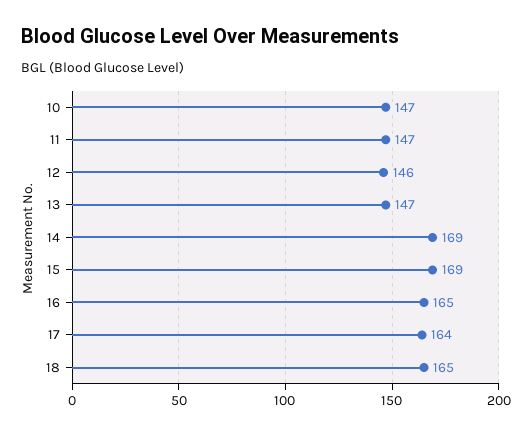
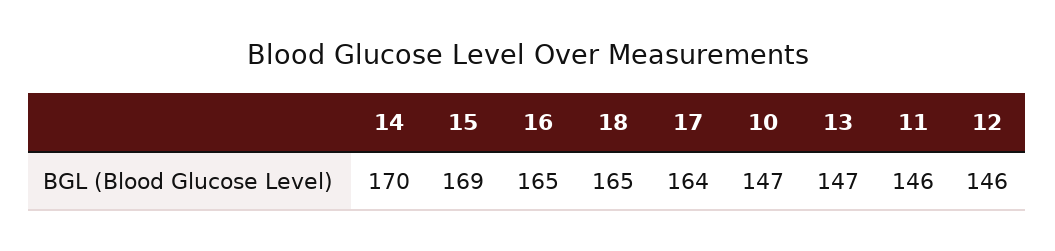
11: 147 -> 146
14: 169 -> 170

